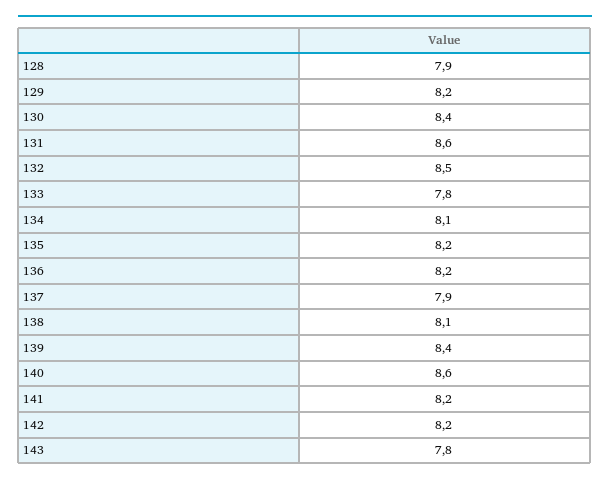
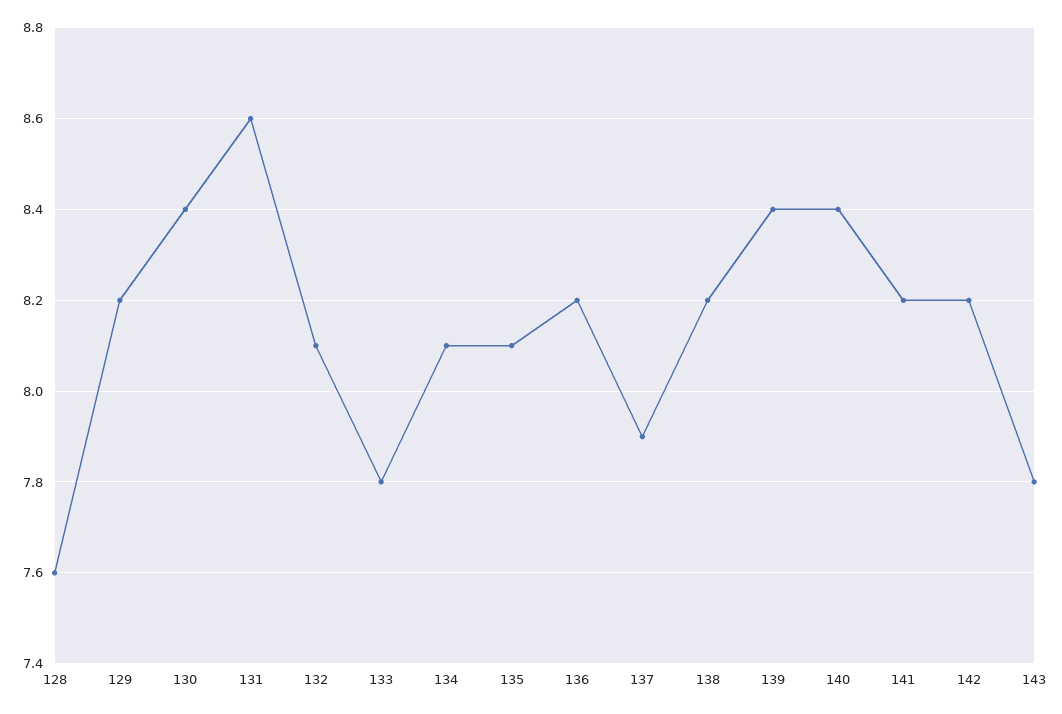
128: 7.9 -> 7.6
132: 8.5 -> 8.1
135: 8.2 -> 8.1
138: 8.1 -> 8.2
140: 8.6 -> 8.4

